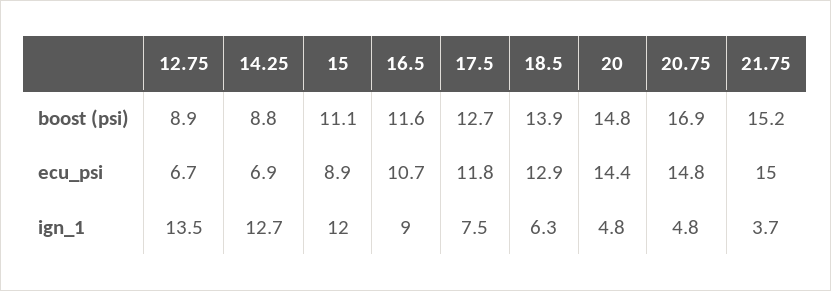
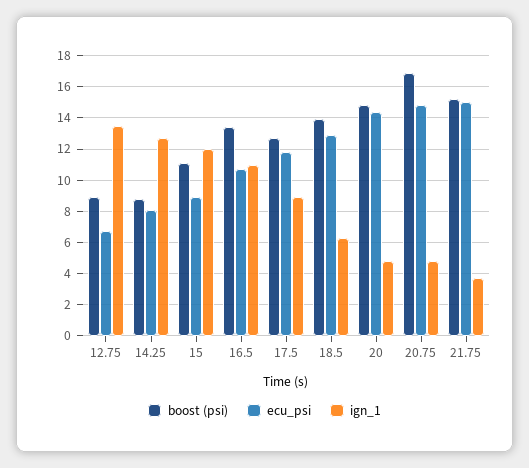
boost (psi), 16.5: 11.6 -> 13.5
ecu_psi, 14.25: 6.9 -> 8
ign_1, 16.5: 9 -> 11
ign_1, 17.5: 7.5 -> 9

